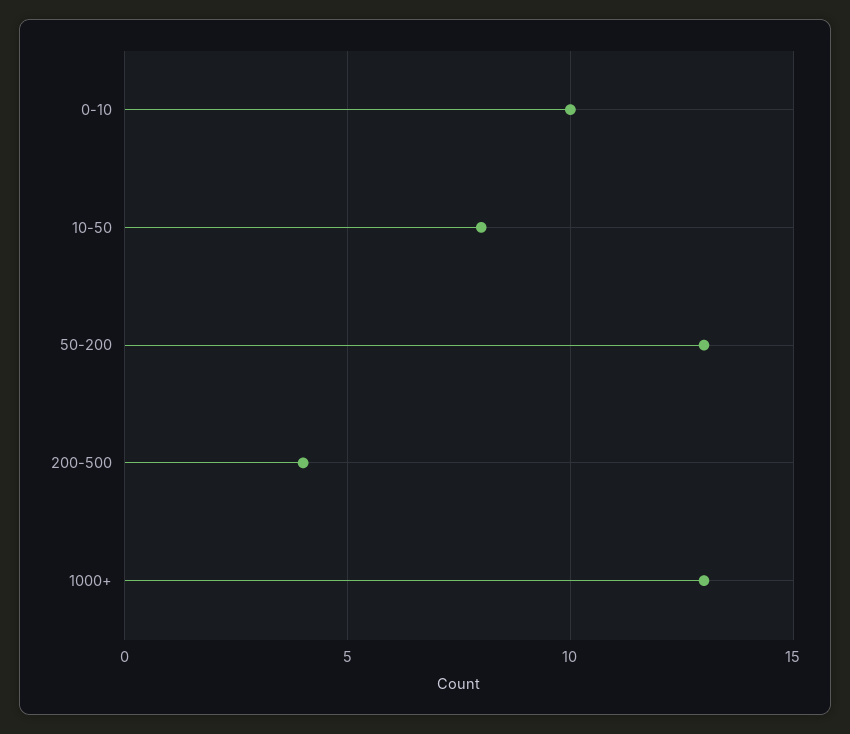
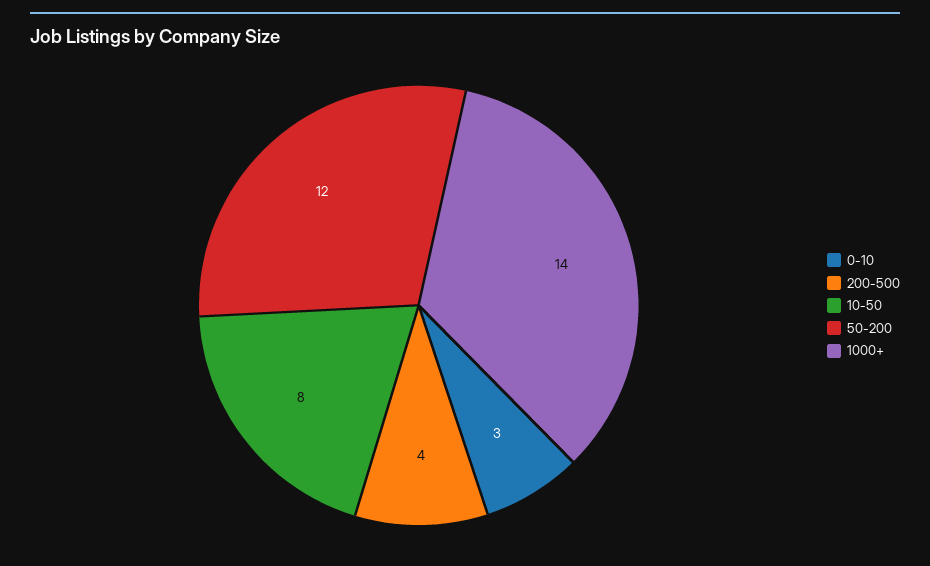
0-10: 10 -> 3
50-200: 13 -> 12
1000+: 13 -> 14

